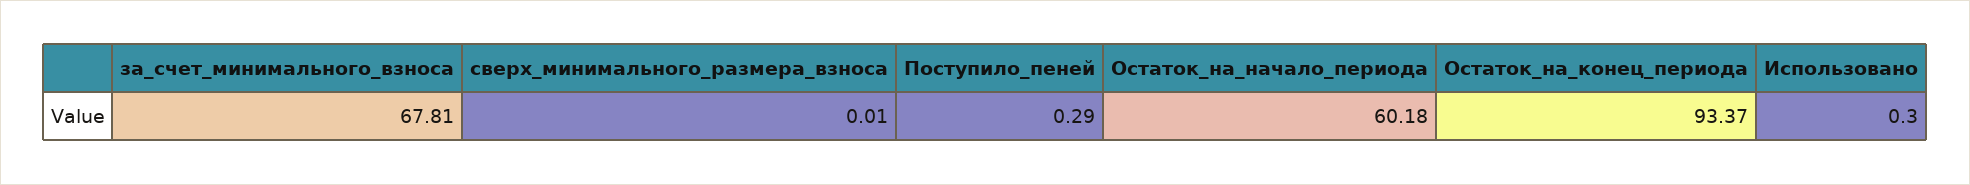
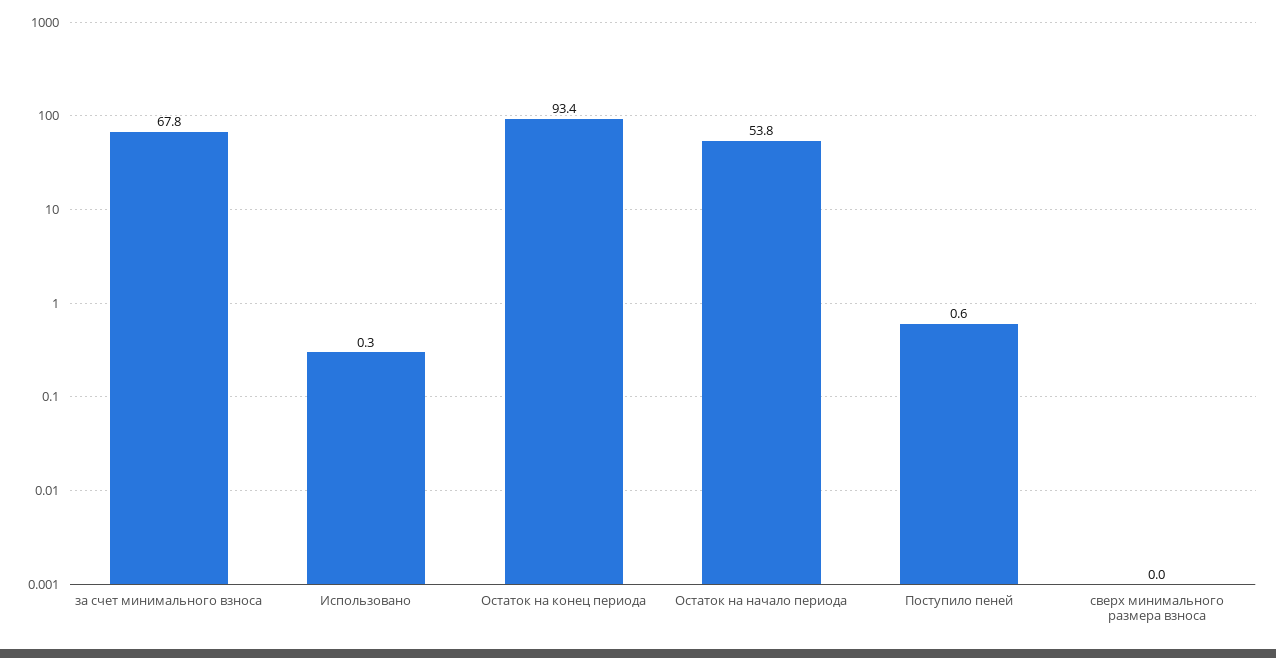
Поступило_пеней: 0.29 -> 0.6
Остаток_на_начало_периода: 60.18 -> 53.8

